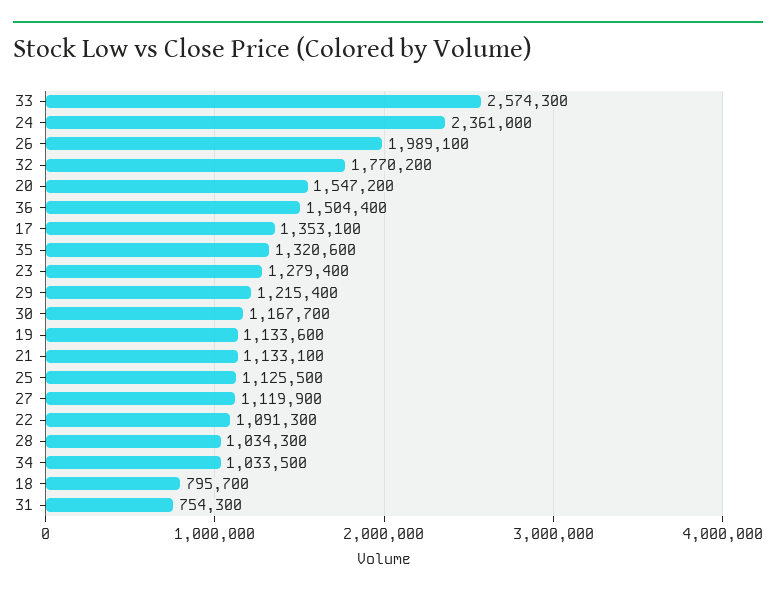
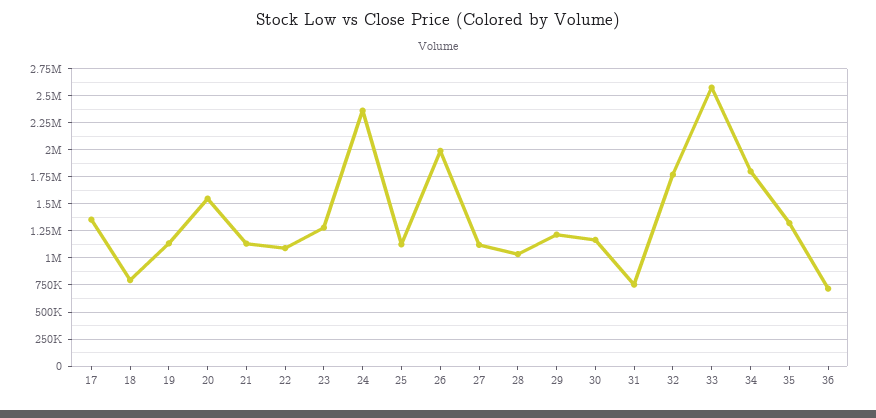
36: 1504400 -> 750000
34: 1033500 -> 1750000

